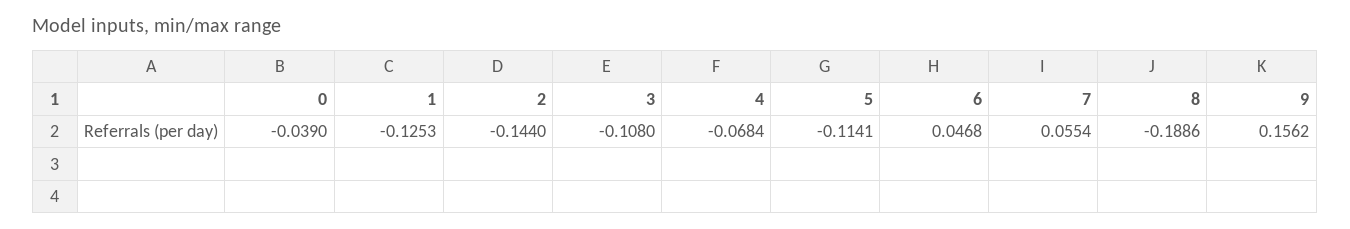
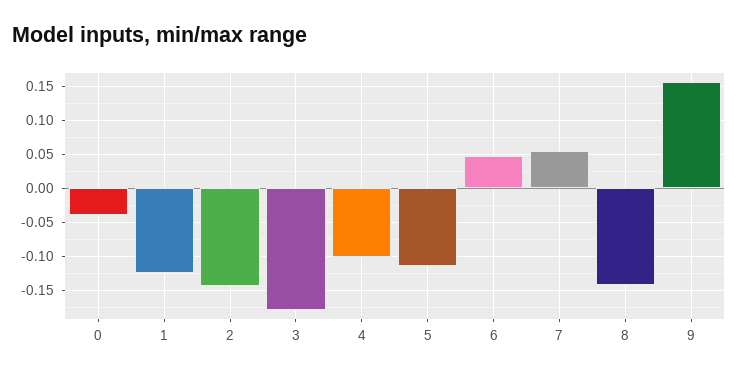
3: -0.108 -> -0.18
4: -0.0684 -> -0.1
8: -0.1886 -> -0.14

